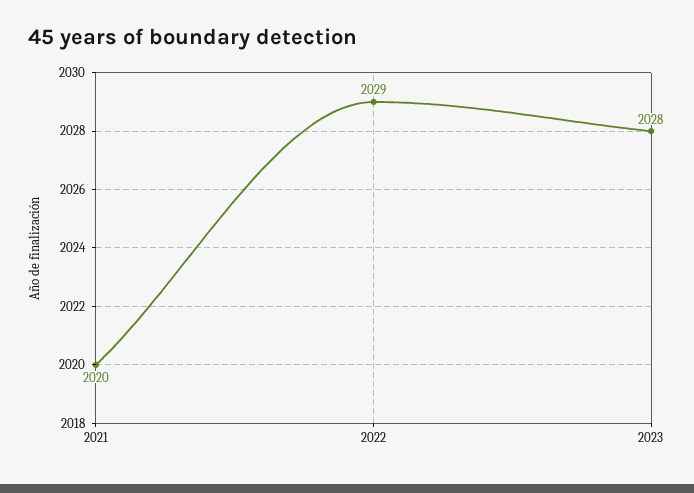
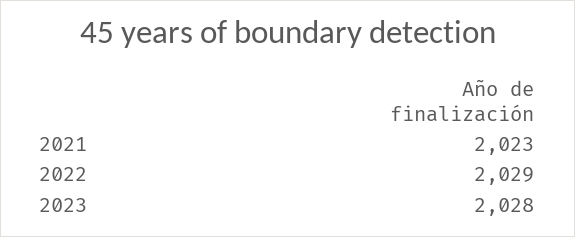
2021: 2020 -> 2023

